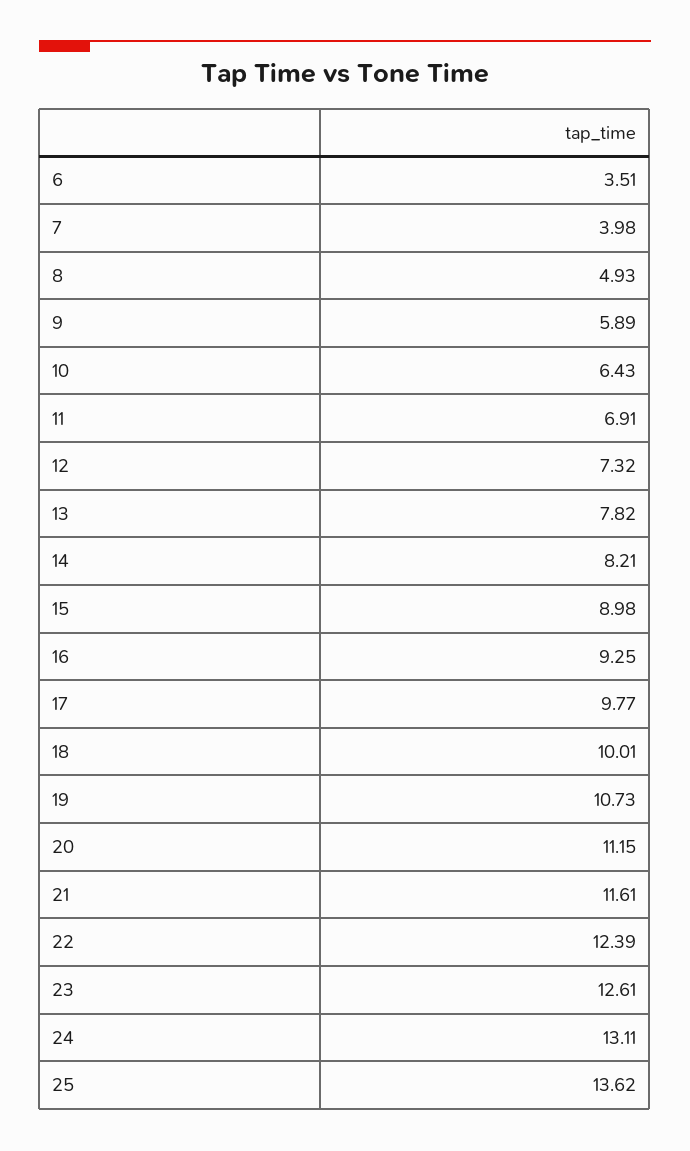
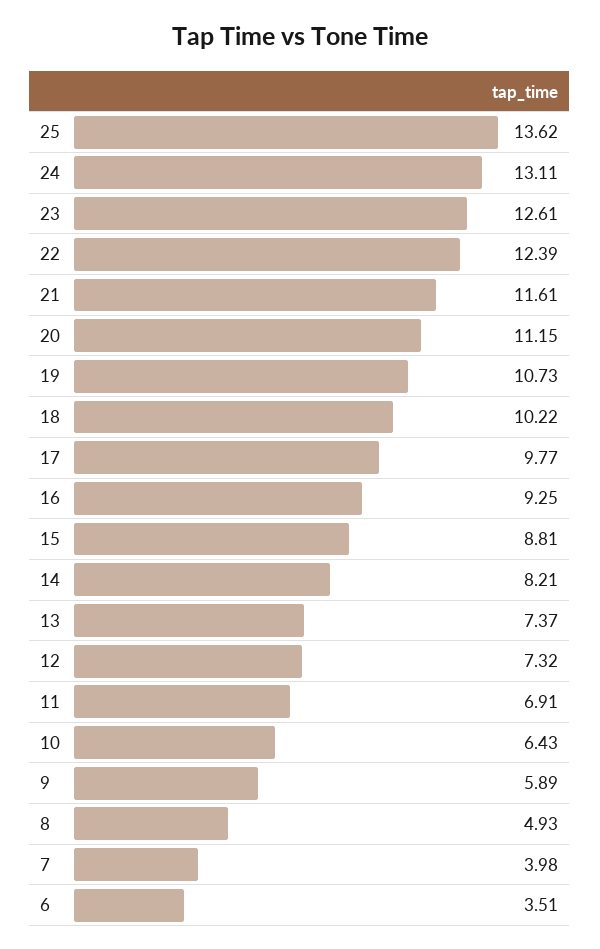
13: 7.82 -> 7.37
15: 8.98 -> 8.81
18: 10.01 -> 10.22

